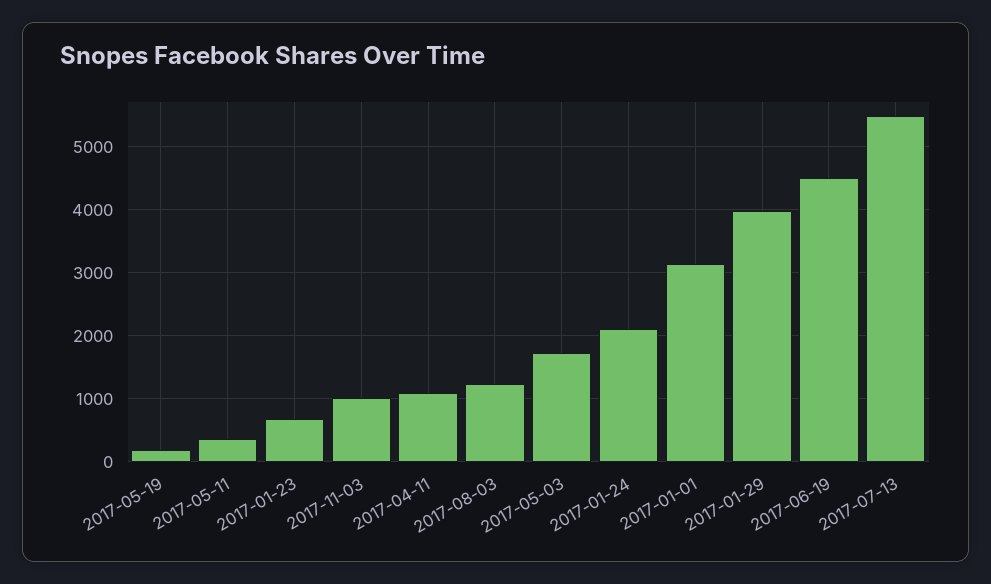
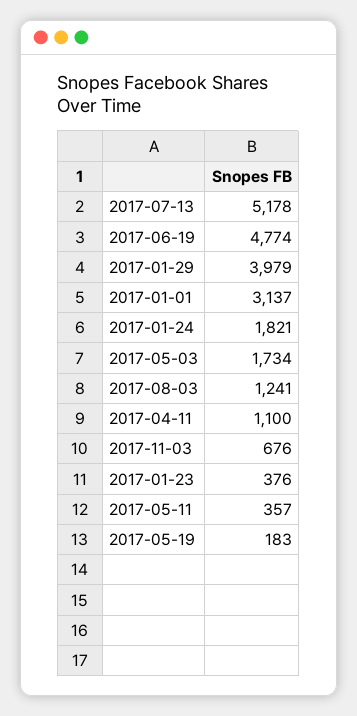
2017-01-23: 700 -> 376
2017-11-03: 1000 -> 676
2017-01-24: 2100 -> 1821
2017-06-19: 4500 -> 4774
2017-07-13: 5500 -> 5178

